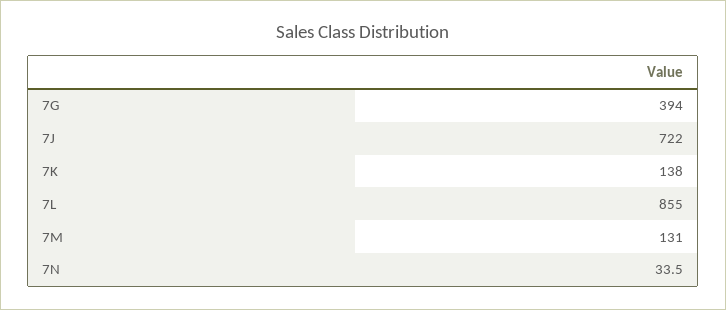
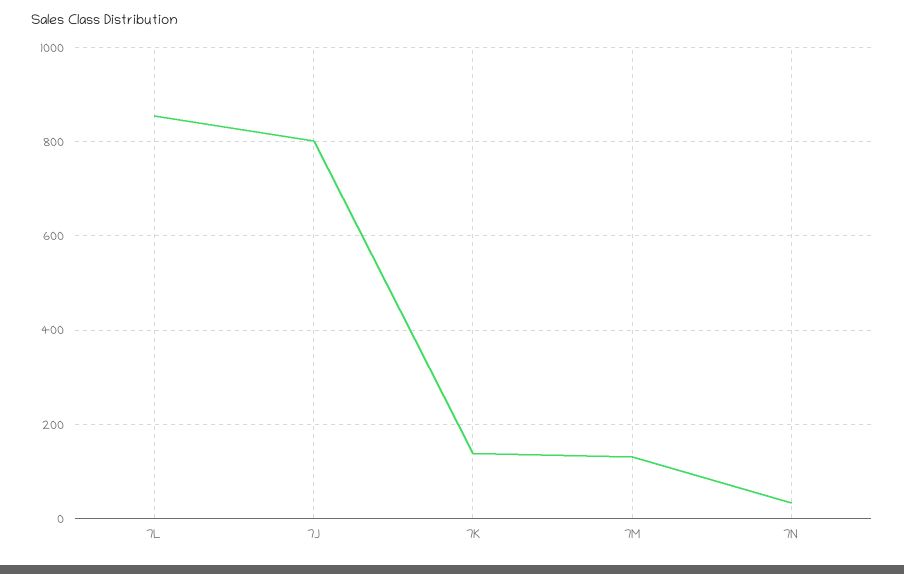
7G: 394 -> none
7J: 722 -> 800

